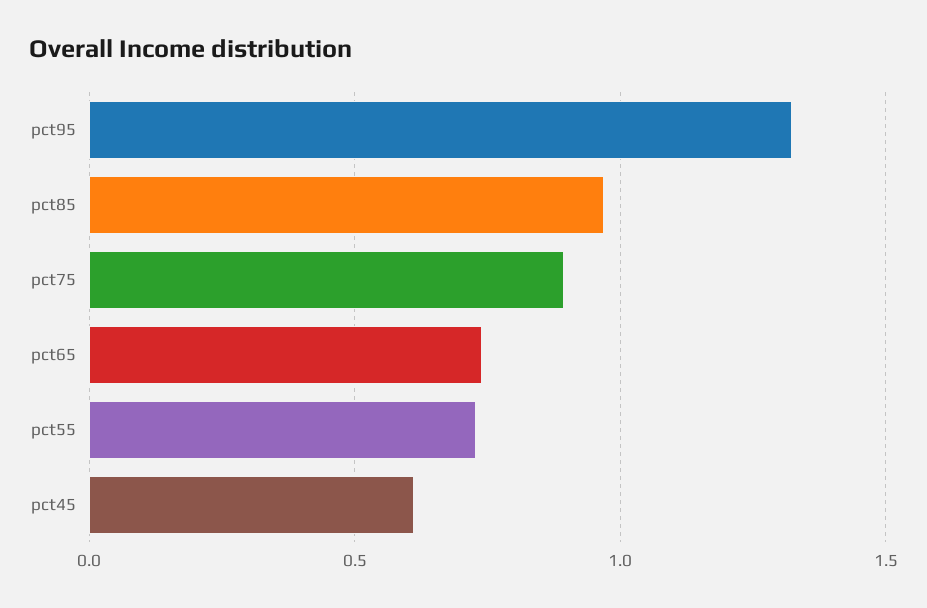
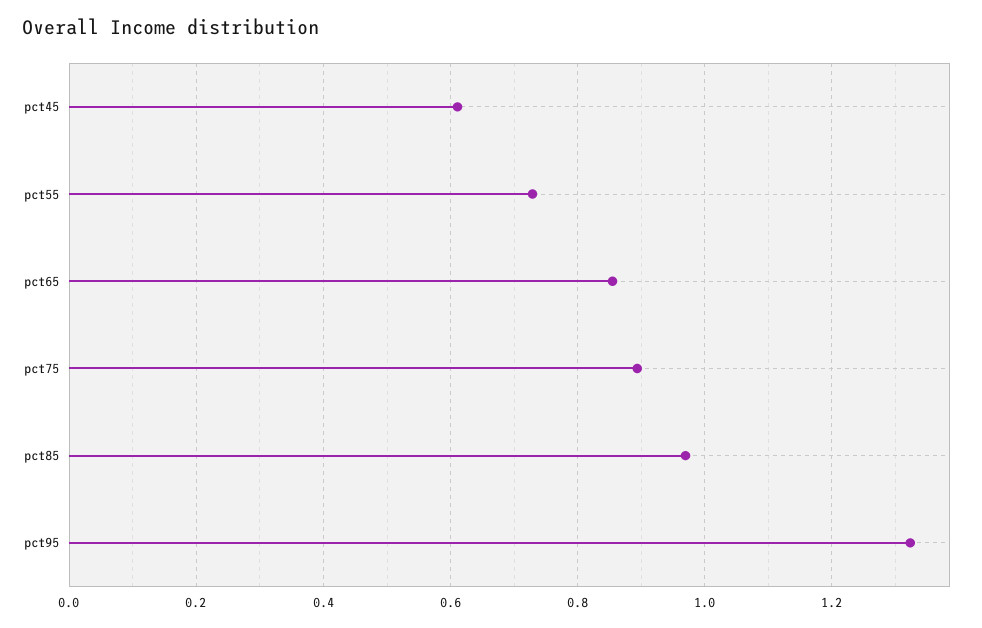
pct65: 0.75 -> 0.86

